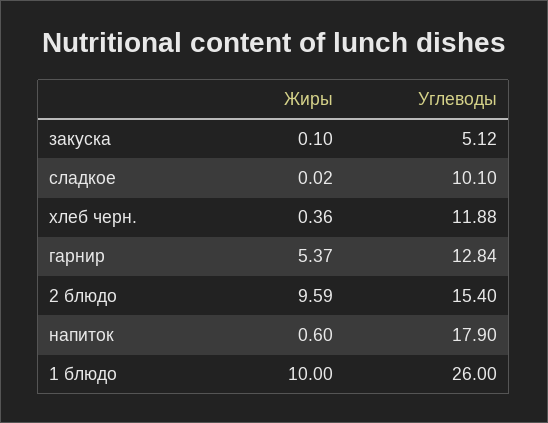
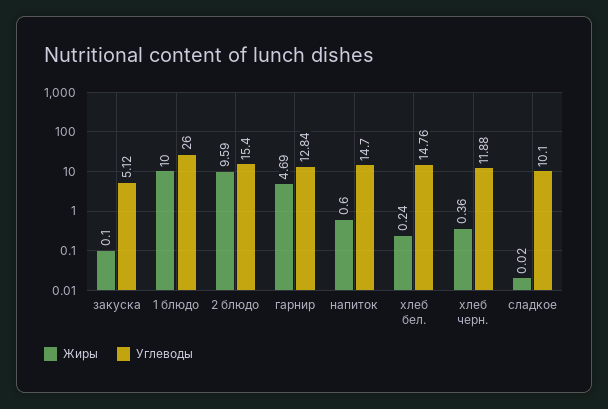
Жиры, гарнир: 5.37 -> 4.69
Углеводы, напиток: 17.9 -> 14.7
Жиры, хлеб бел.: none -> 0.24
Углеводы, хлеб бел.: none -> 14.76

